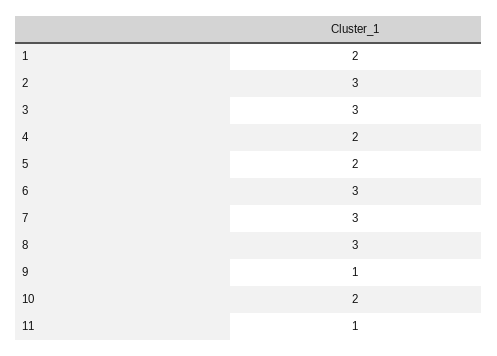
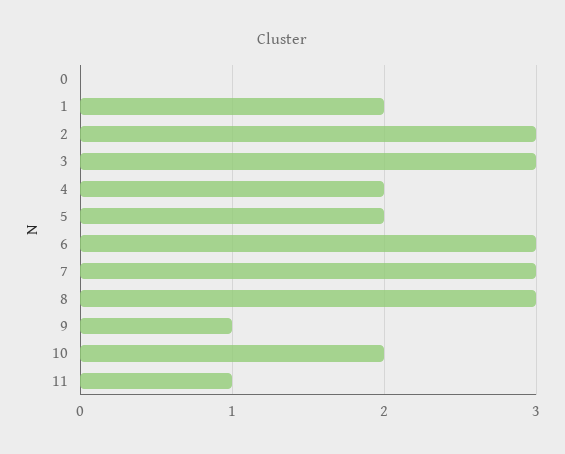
0: none -> 0

